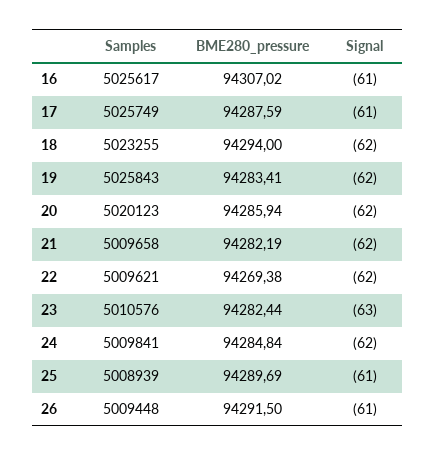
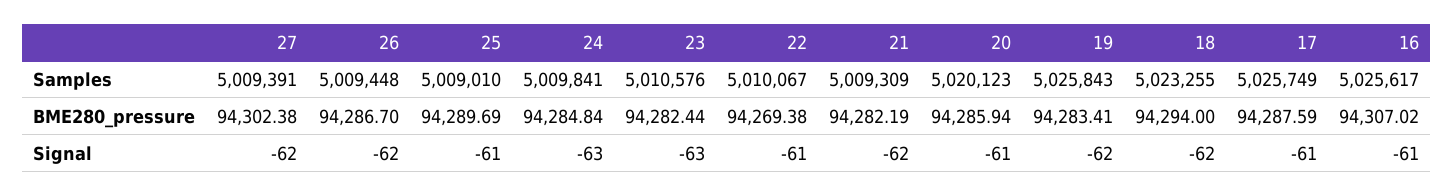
Signal, 20: -62 -> -61
Samples, 21: 5009658 -> 5009309
Samples, 22: 5009621 -> 5010067
Signal, 22: -62 -> -61
Signal, 24: -62 -> -63
Samples, 25: 5008939 -> 5009010
BME280_pressure, 26: 94291.5 -> 94286.7
Signal, 26: -61 -> -62
Samples, 27: none -> 5009391
BME280_pressure, 27: none -> 94302.38
Signal, 27: none -> -62

